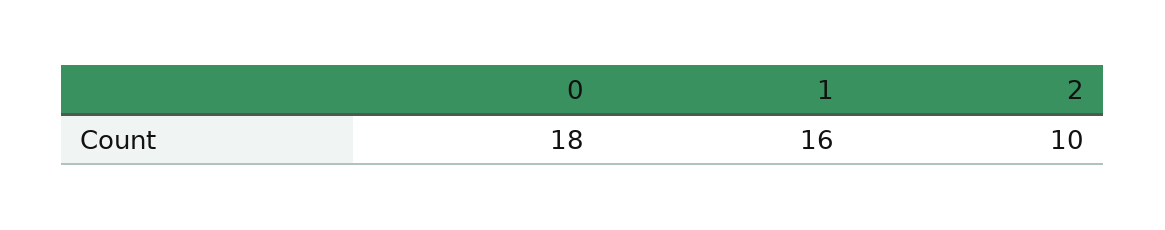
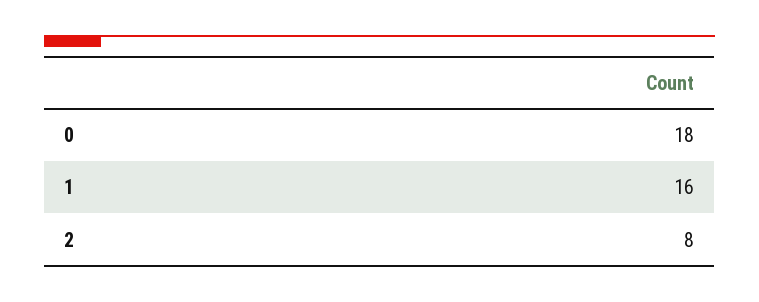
2: 10 -> 8

